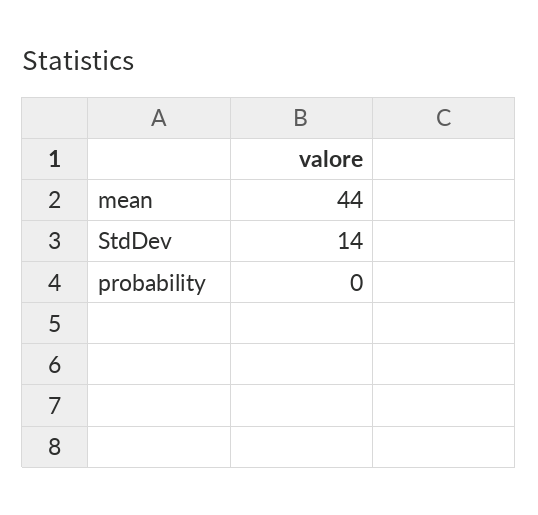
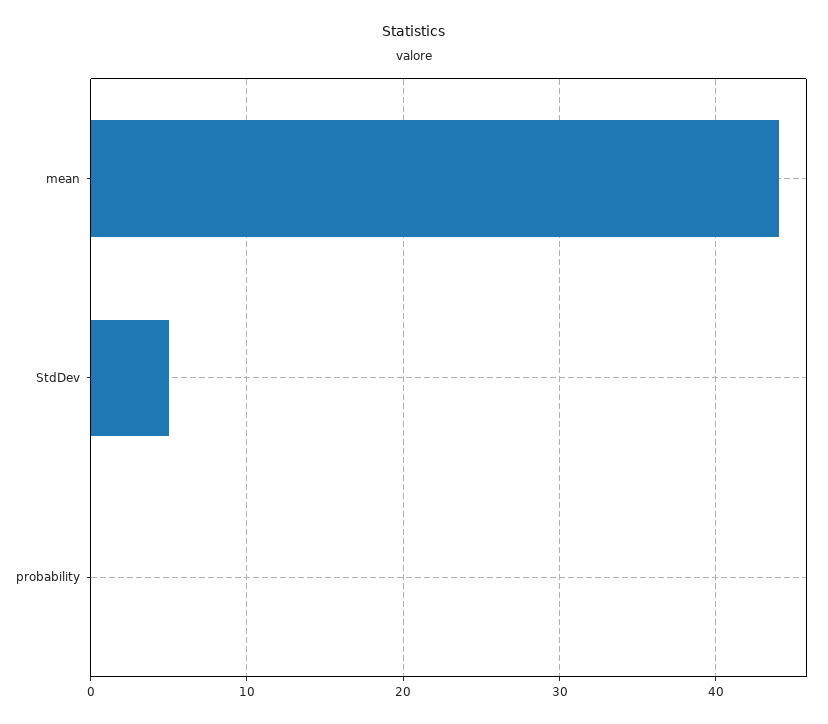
StdDev: 14 -> 5

